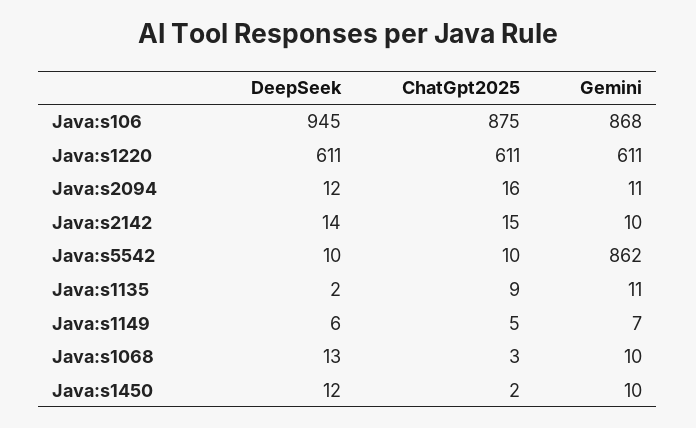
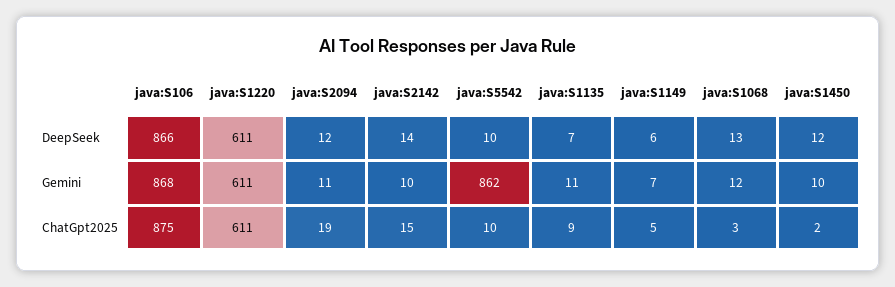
DeepSeek, Java:s106: 945 -> 866
ChatGpt2025, Java:s2094: 16 -> 19
DeepSeek, Java:s1135: 2 -> 7
Gemini, Java:s1068: 10 -> 12

